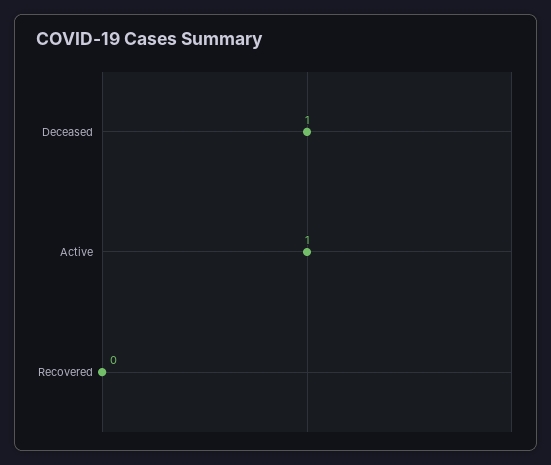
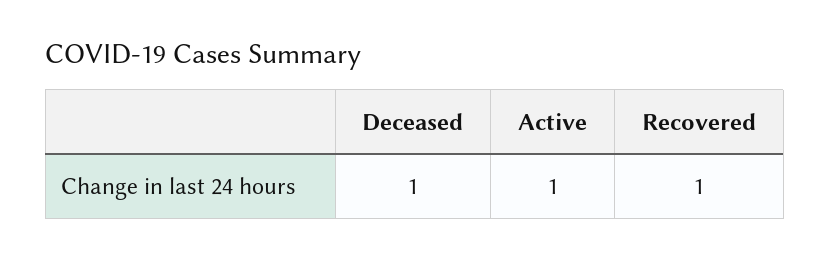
Recovered: 0 -> 1

